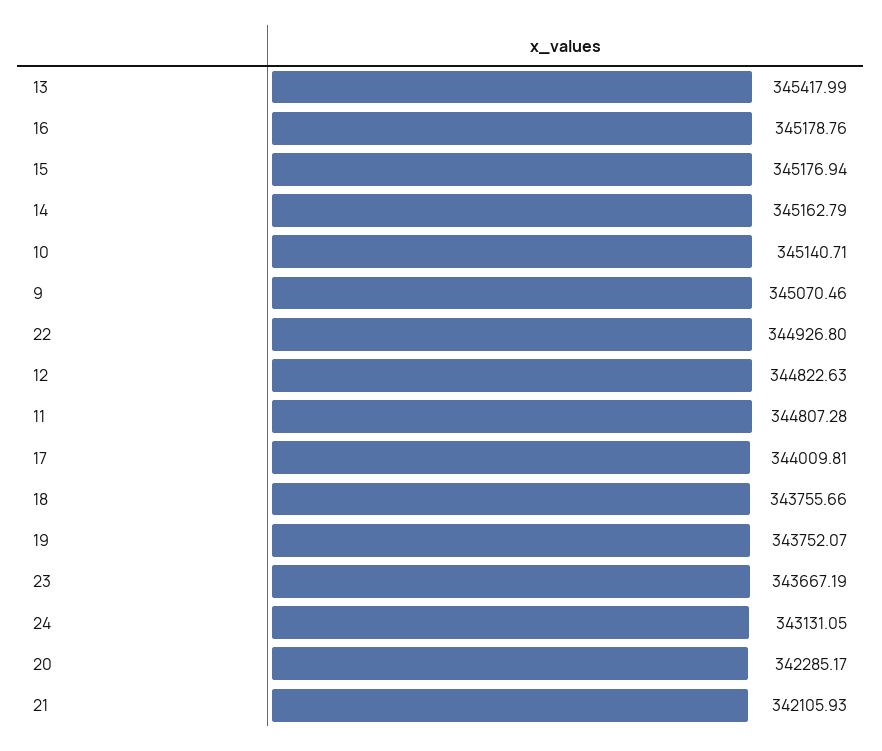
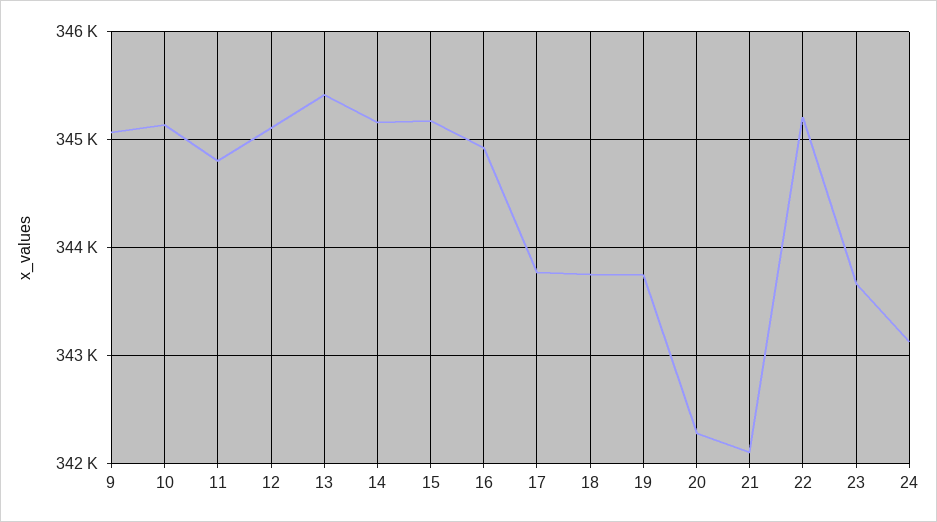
16: 345178.76 -> 344900
22: 344926.8 -> 345200
12: 344822.63 -> 345100
17: 344009.81 -> 343800

